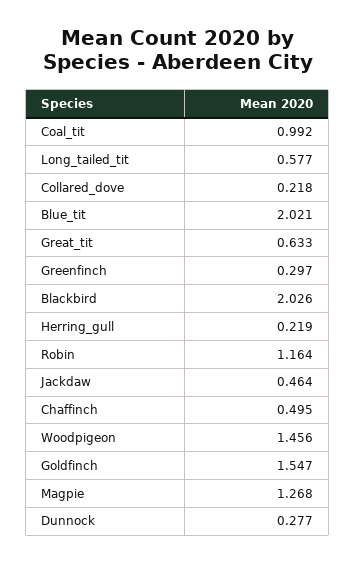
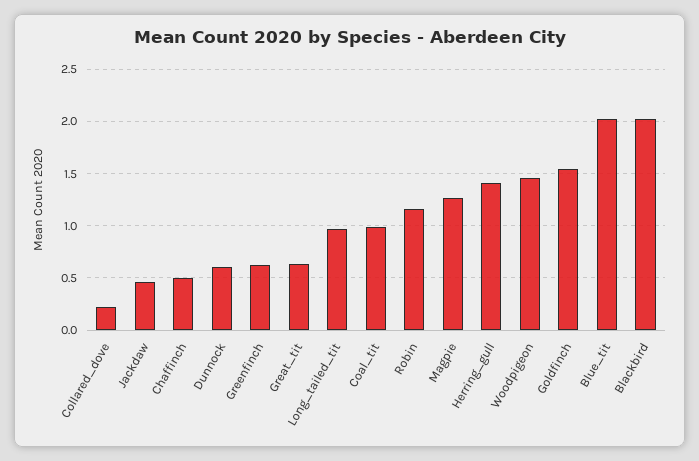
Long_tailed_tit: 0.577 -> 1
Greenfinch: 0.297 -> 0.6
Herring_gull: 0.219 -> 1.4
Dunnock: 0.277 -> 0.6

